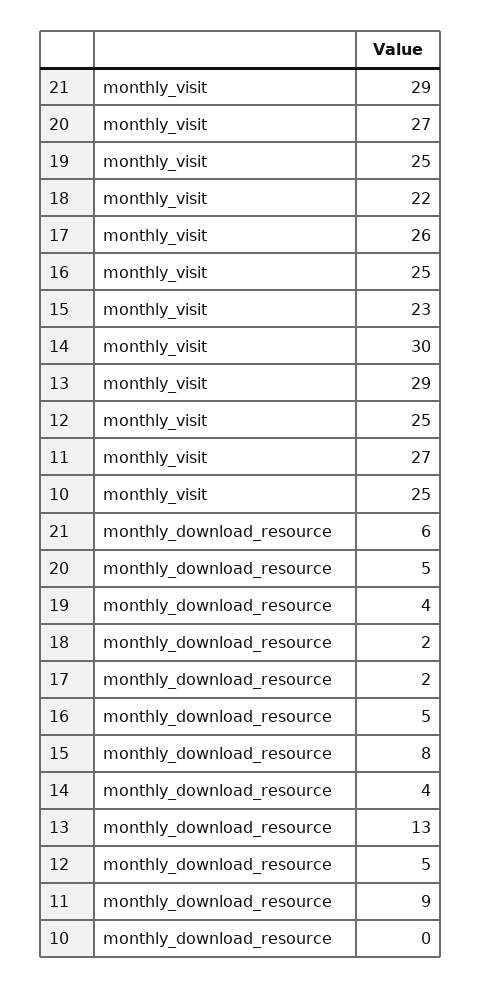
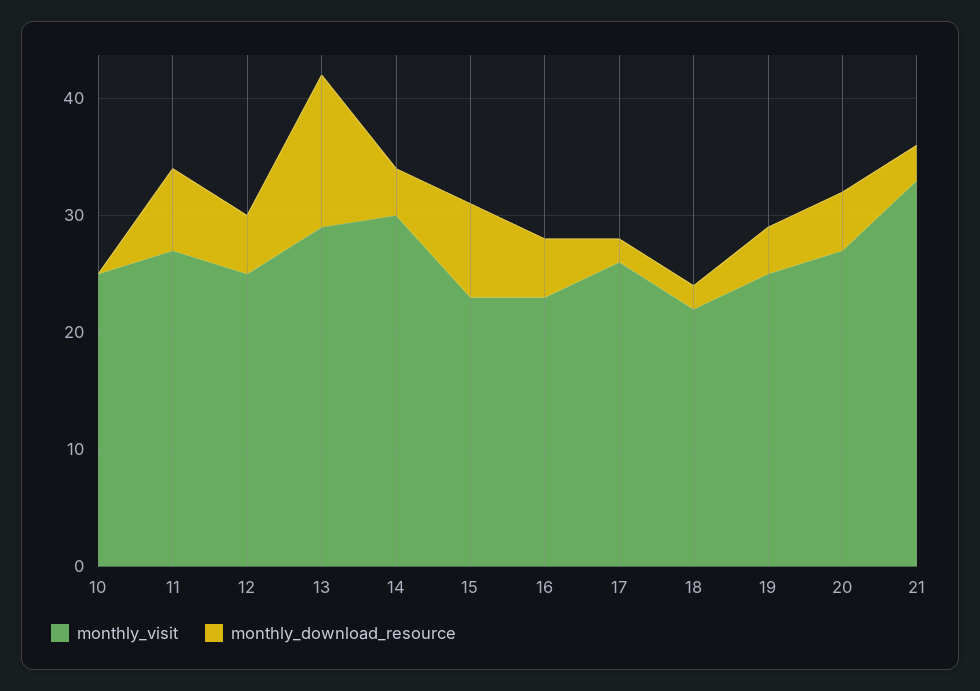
monthly_visit, 21: 29 -> 33
monthly_visit, 16: 25 -> 23
monthly_download_resource, 21: 6 -> 3
monthly_download_resource, 11: 9 -> 7

